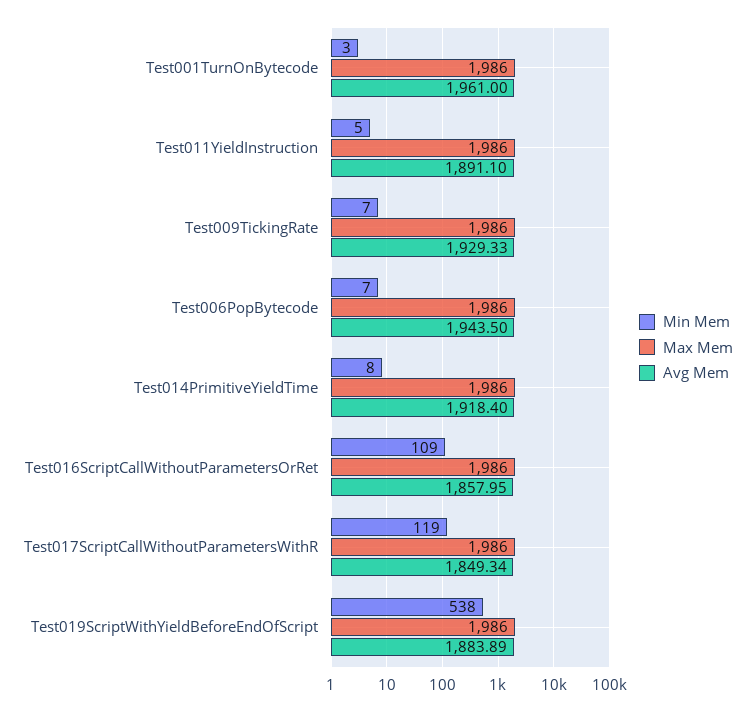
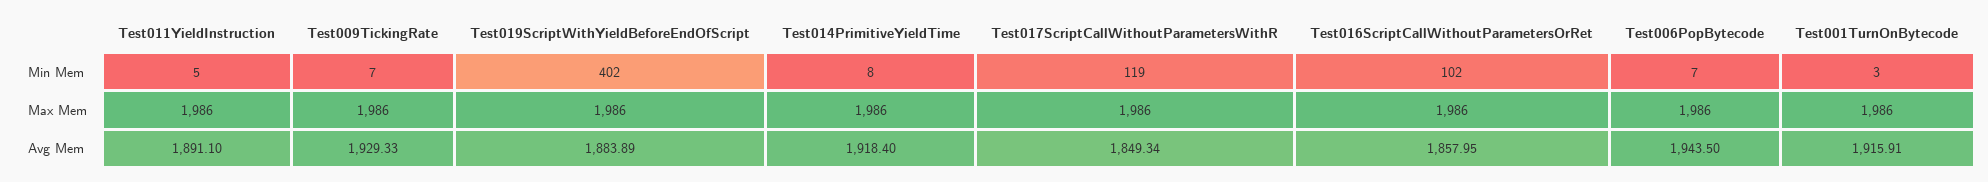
Avg Mem, Test001TurnOnBytecode: 1961 -> 1915.91
Min Mem, Test016ScriptCallWithoutParametersOrRet: 109 -> 102
Min Mem, Test019ScriptWithYieldBeforeEndOfScript: 538 -> 402

